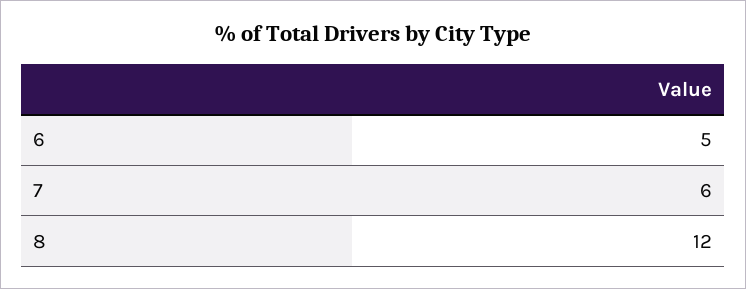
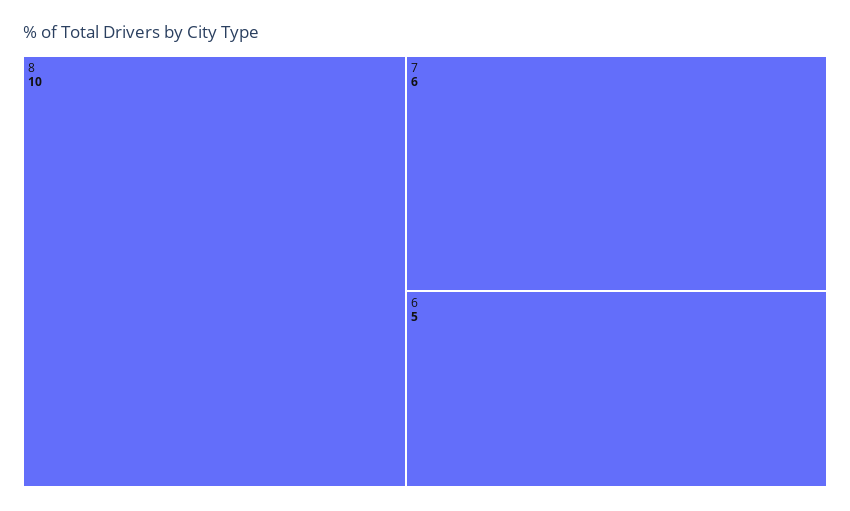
8: 12 -> 10

